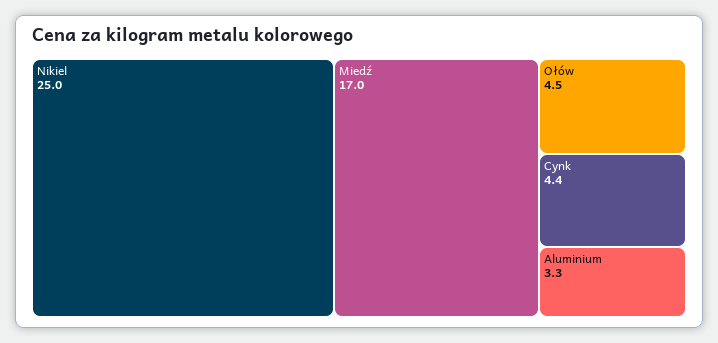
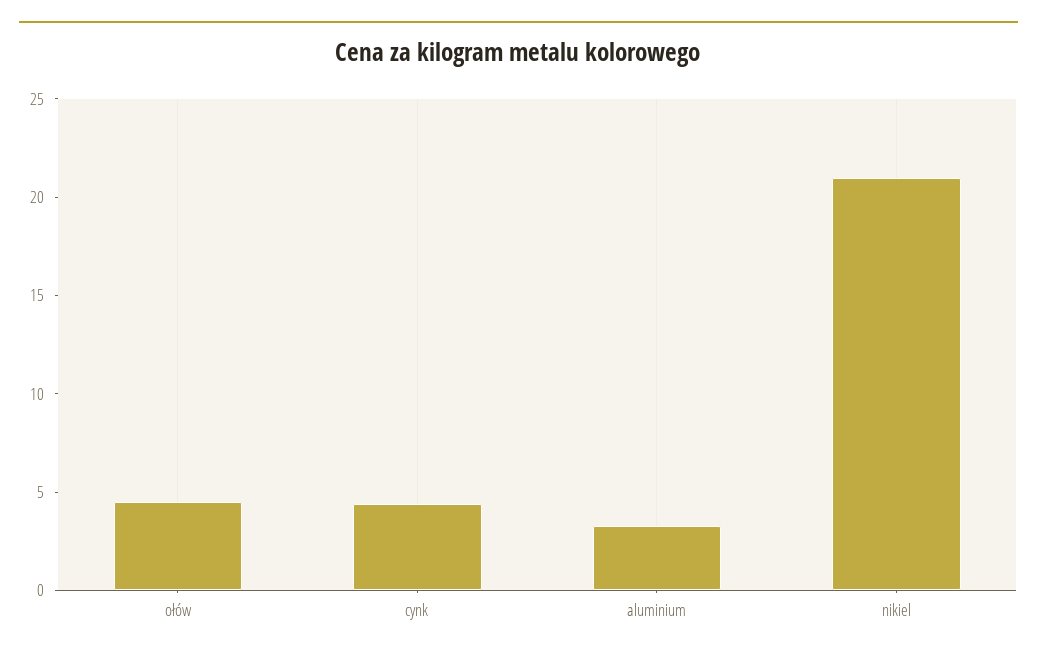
Nikiel: 25 -> 21
Miedź: 17 -> none

